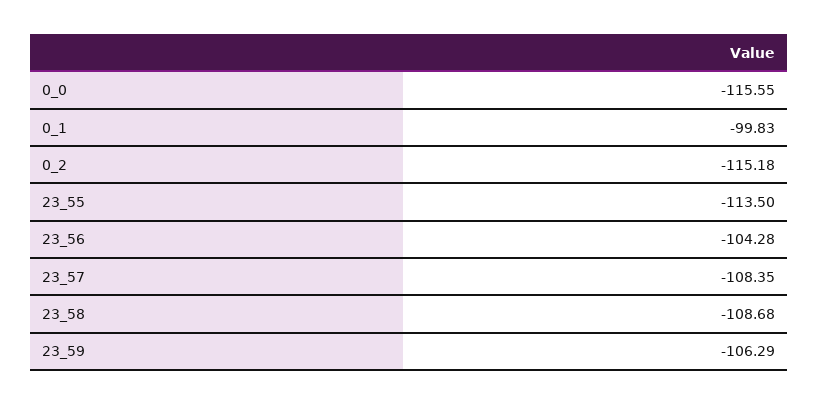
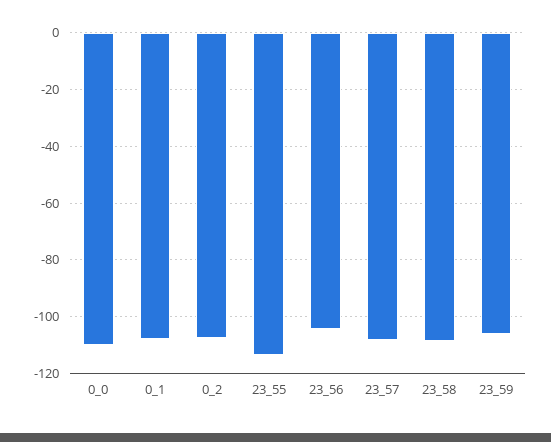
0_0: -115.55 -> -110
0_1: -99.83 -> -107.5
0_2: -115.18 -> -107.5

